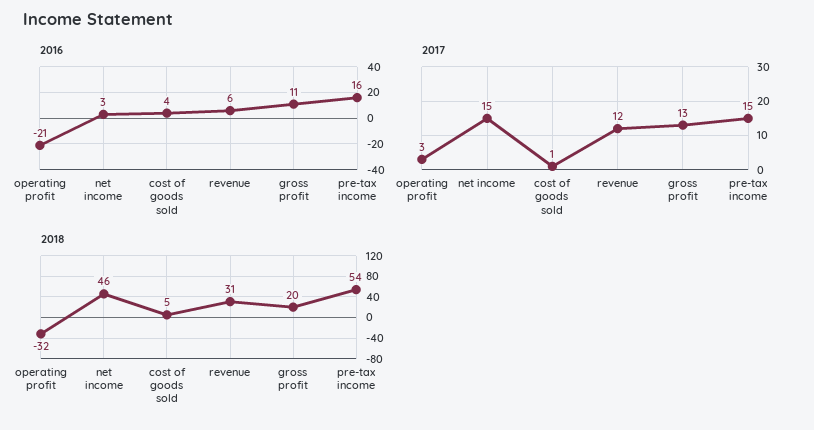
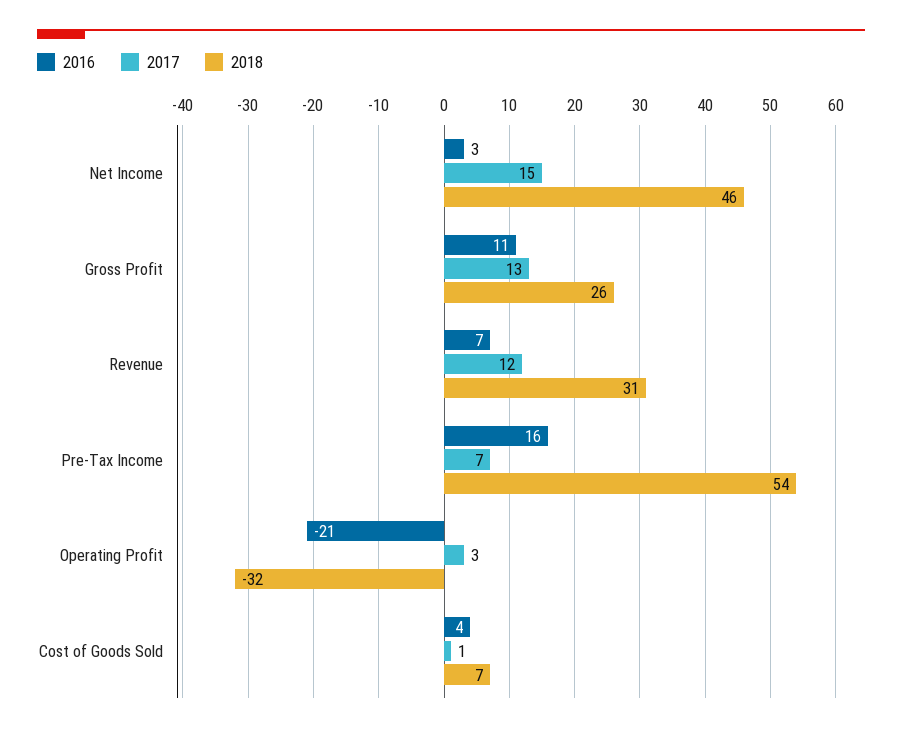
2016, revenue: 6 -> 7
2017, pre-tax income: 15 -> 7
2018, cost of goods sold: 5 -> 7
2018, gross profit: 20 -> 26

